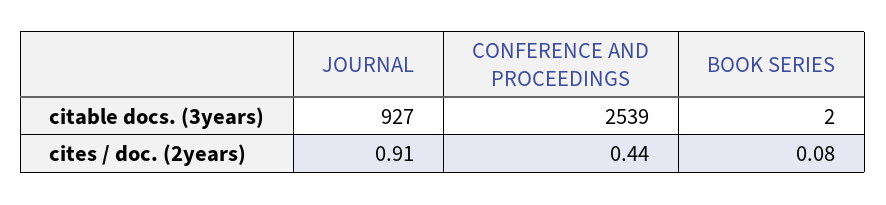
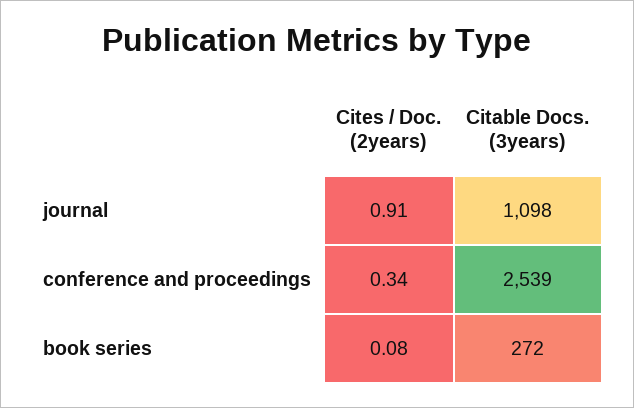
JOURNAL, citable docs. (3years): 927 -> 1098
BOOK SERIES, citable docs. (3years): 2 -> 272
CONFERENCE AND PROCEEDINGS, cites / doc. (2years): 0.44 -> 0.34

